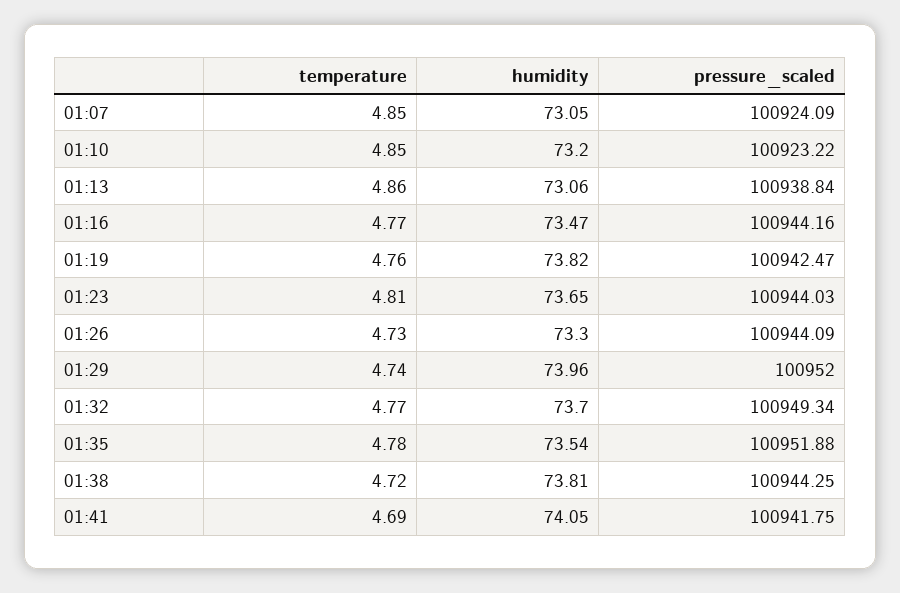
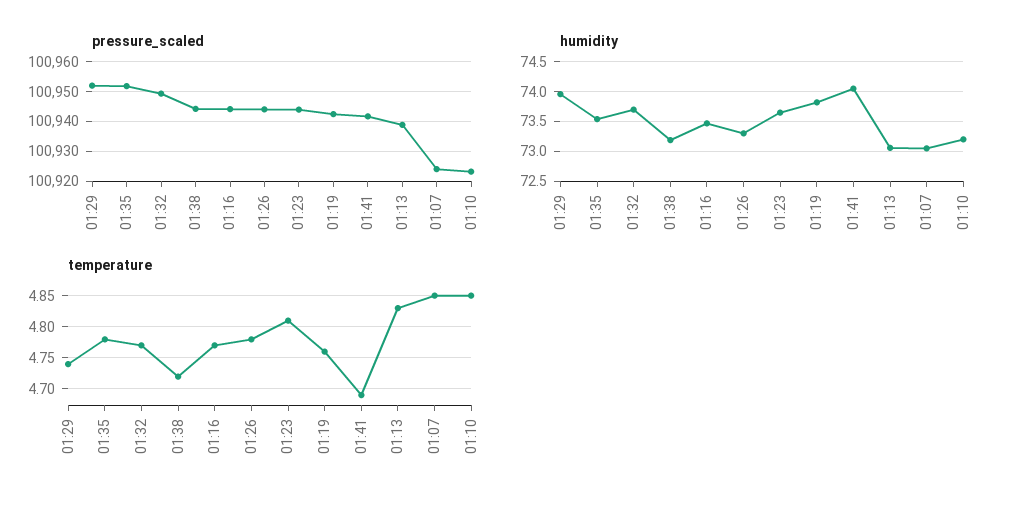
temperature, 01:13: 4.86 -> 4.83
temperature, 01:26: 4.73 -> 4.78
humidity, 01:38: 73.81 -> 73.25

